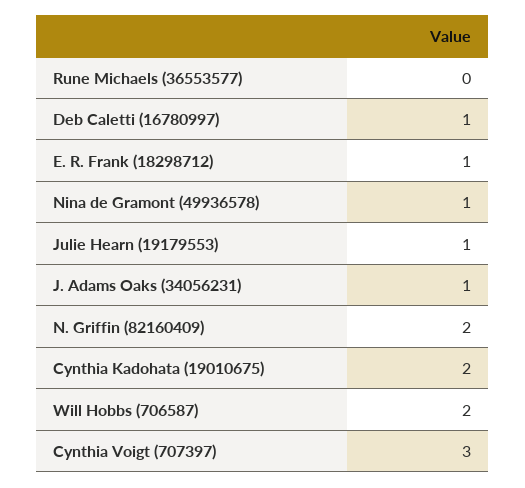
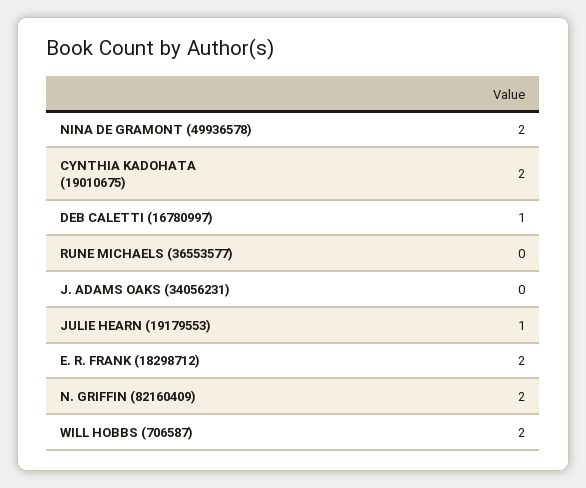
E. R. Frank (18298712): 1 -> 2
Nina de Gramont (49936578): 1 -> 2
J. Adams Oaks (34056231): 1 -> 0
Cynthia Voigt (707397): 3 -> none

